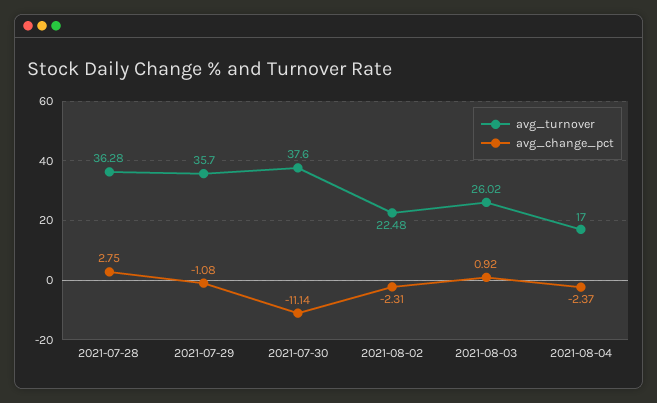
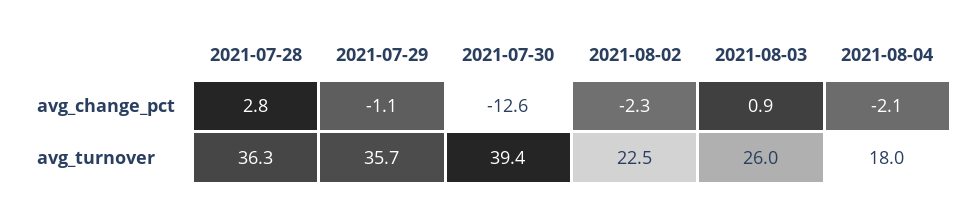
avg_turnover, 2021-07-30: 37.6 -> 39.4
avg_change_pct, 2021-07-30: -11.14 -> -12.6
avg_turnover, 2021-08-04: 17 -> 18
avg_change_pct, 2021-08-04: -2.37 -> -2.1

